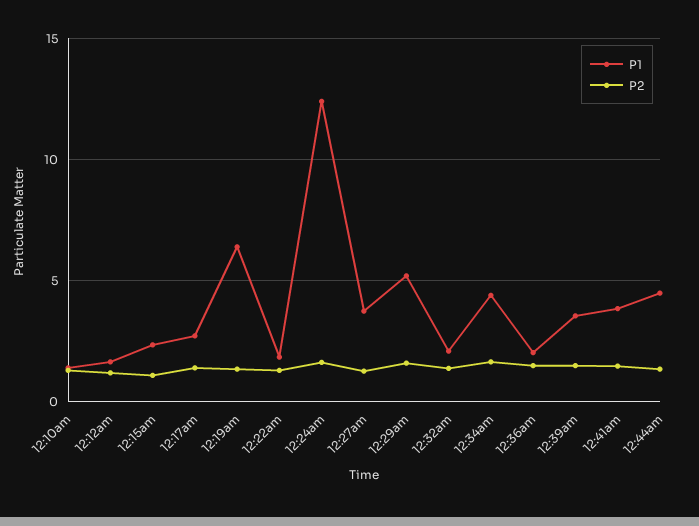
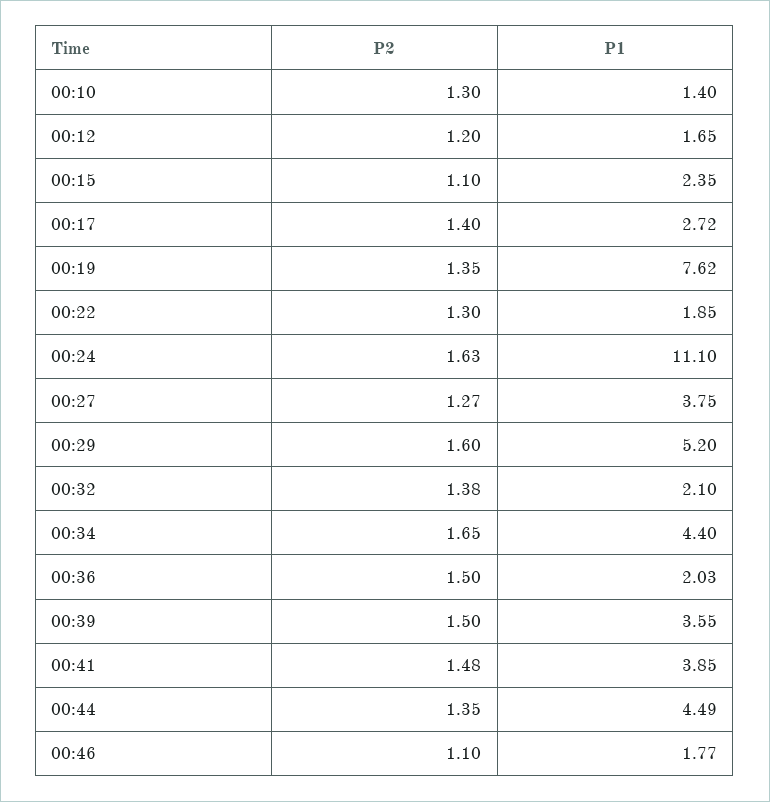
P1, 12:19am: 6.5 -> 7.62
P1, 12:24am: 12.5 -> 11.1
P2, 00:46: none -> 1.1
P1, 00:46: none -> 1.77

